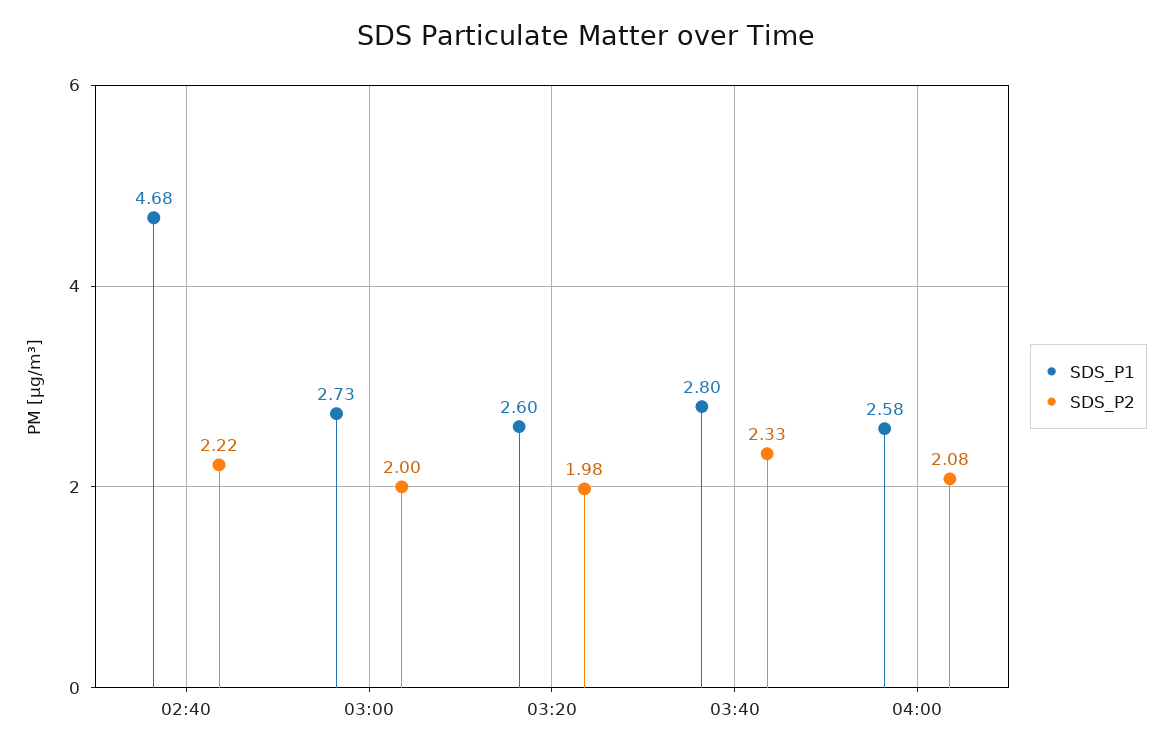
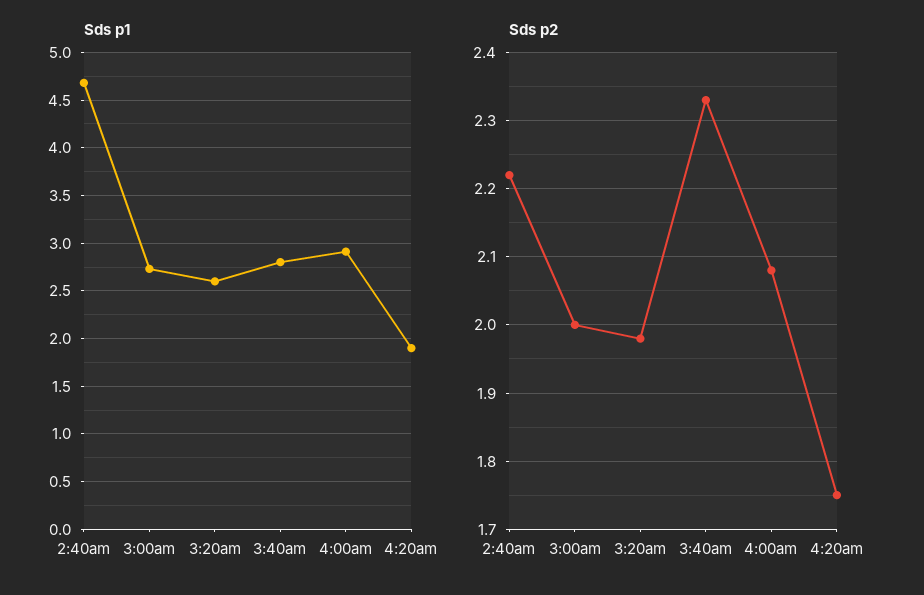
SDS_P1, 04:00: 2.58 -> 2.9
SDS_P1, 4:20am: none -> 1.9
SDS_P2, 4:20am: none -> 1.75

